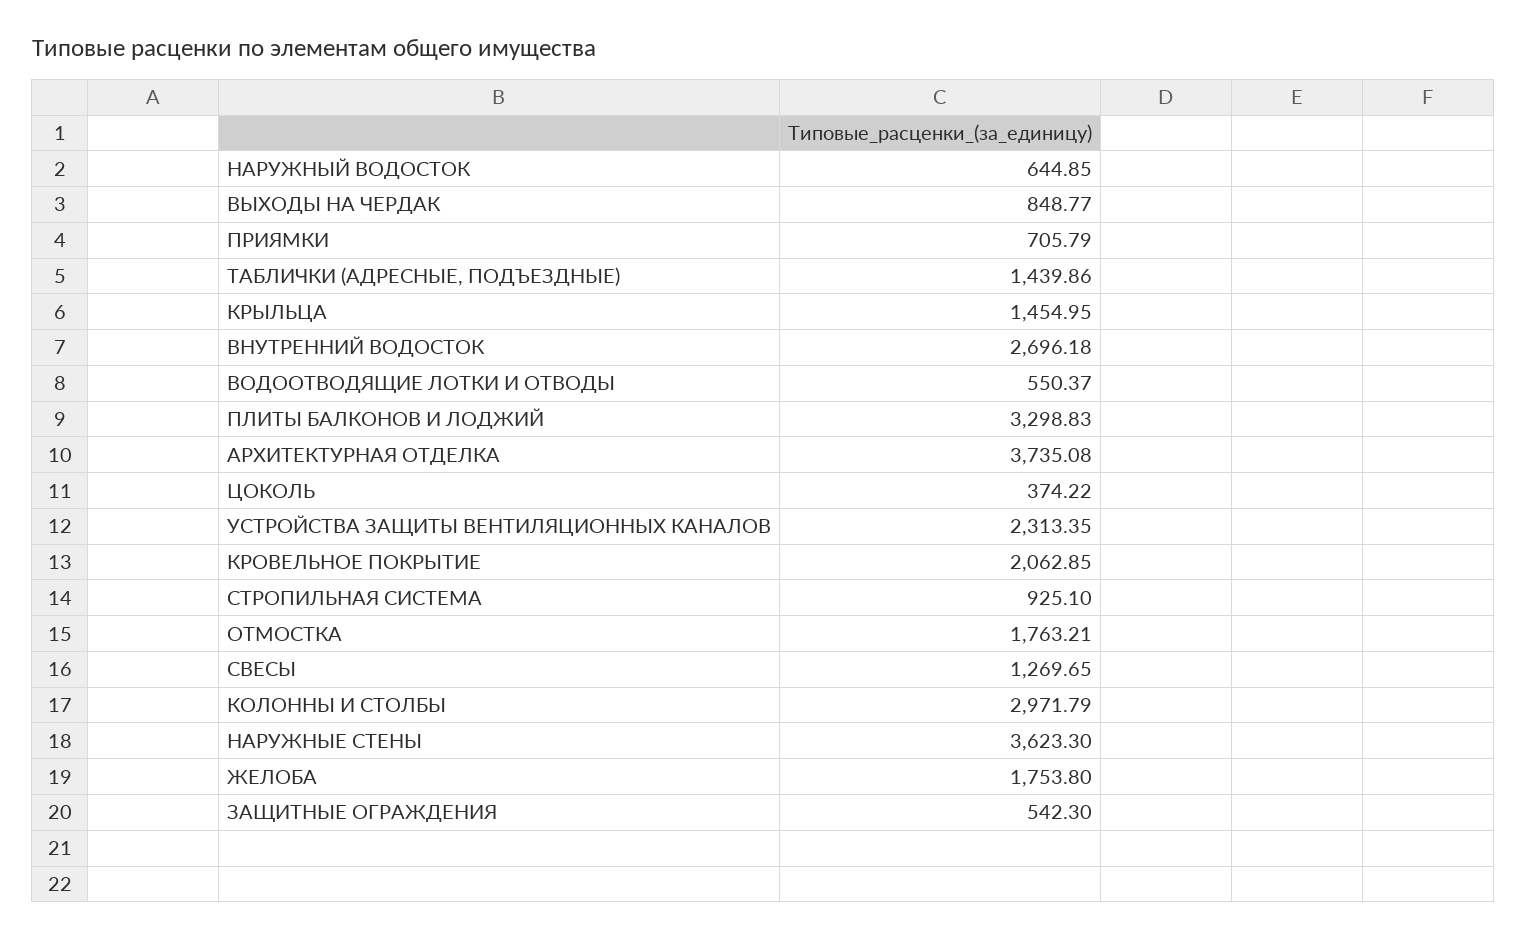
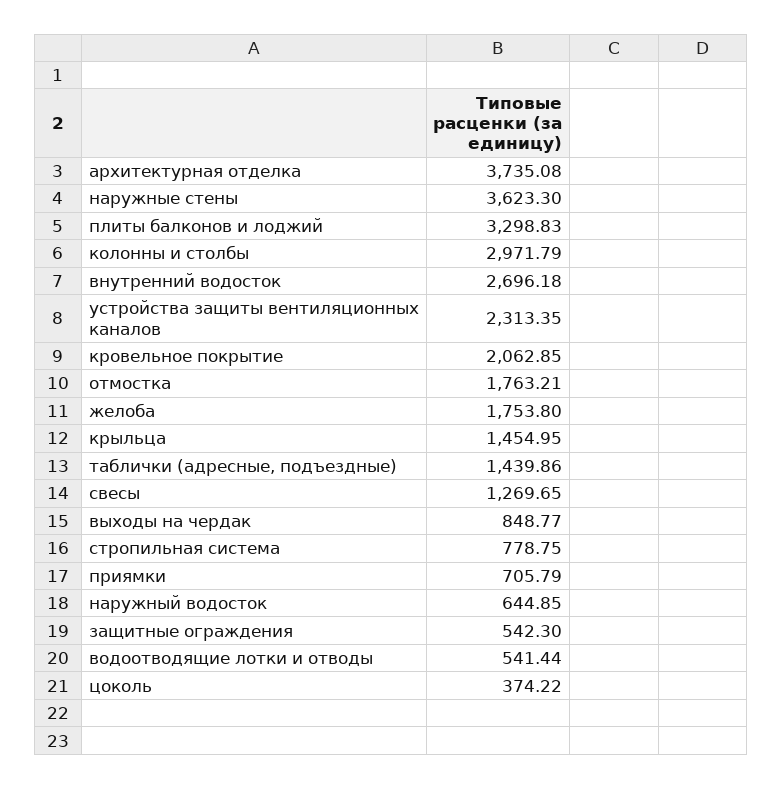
ВОДООТВОДЯЩИЕ ЛОТКИ И ОТВОДЫ: 550.37 -> 541.44
СТРОПИЛЬНАЯ СИСТЕМА: 925.1 -> 778.75

